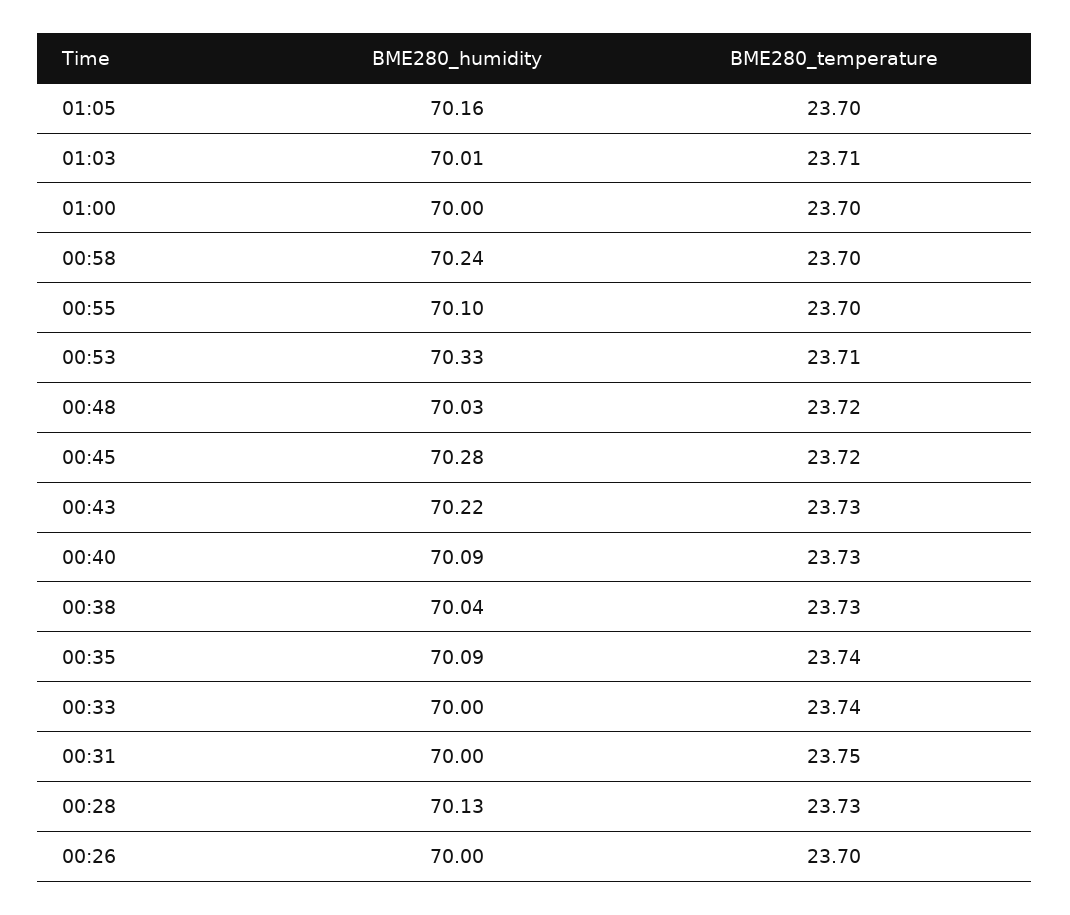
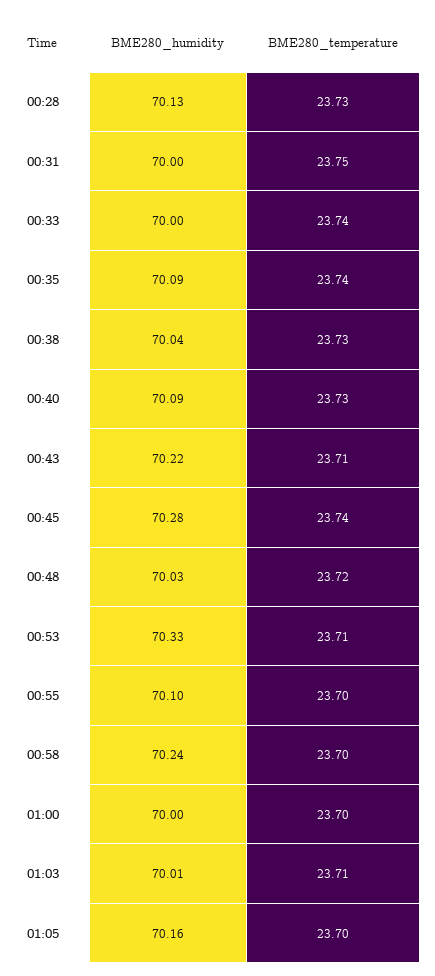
BME280_temperature, 00:45: 23.72 -> 23.74
BME280_temperature, 00:43: 23.73 -> 23.71
BME280_humidity, 00:26: 70 -> none
BME280_temperature, 00:26: 23.7 -> none

